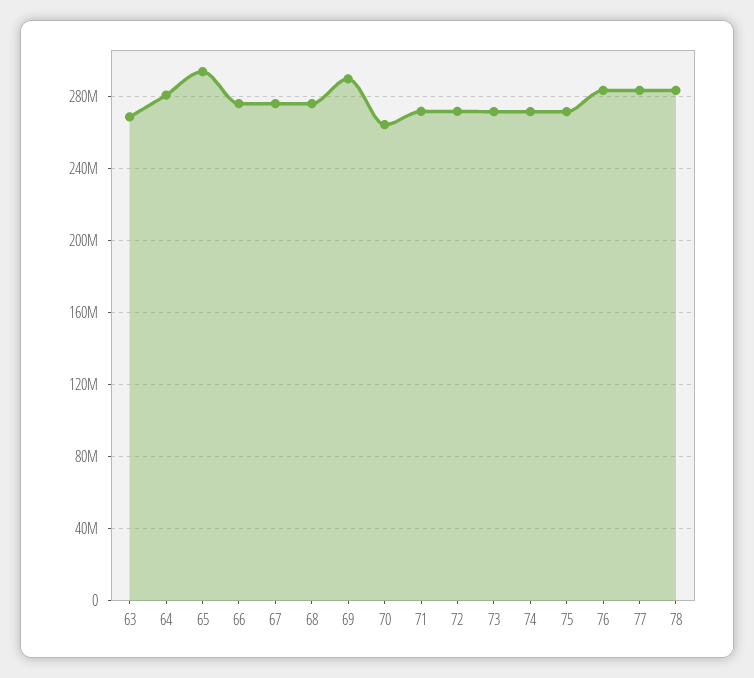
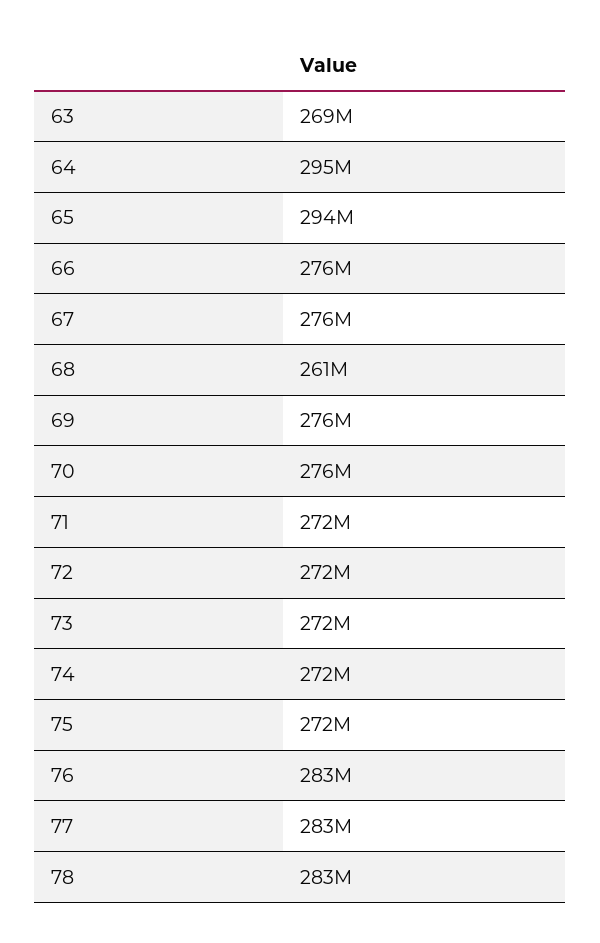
64: 280000000 -> 295000000
68: 275000000 -> 261000000
69: 290000000 -> 276000000
70: 265000000 -> 276000000

